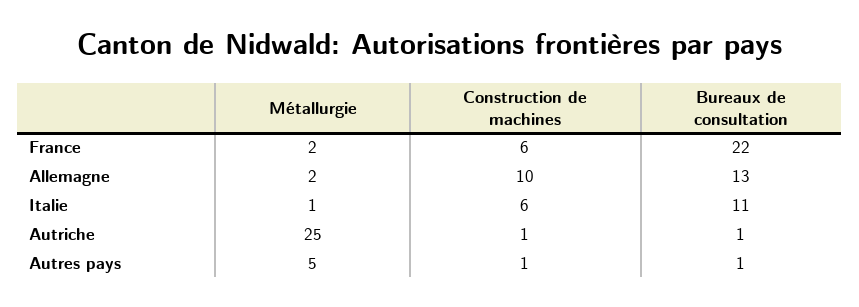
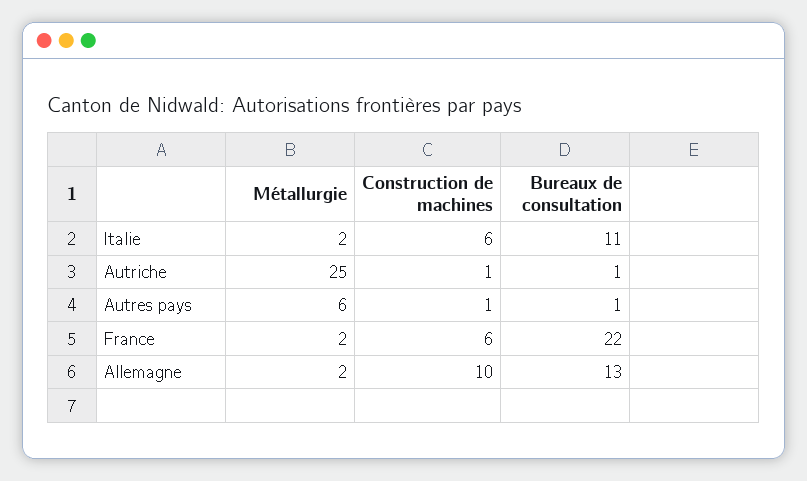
Métallurgie, Italie: 1 -> 2
Métallurgie, Autres pays: 5 -> 6

